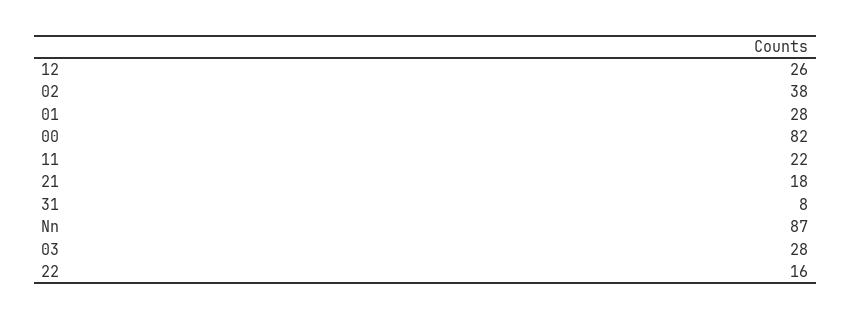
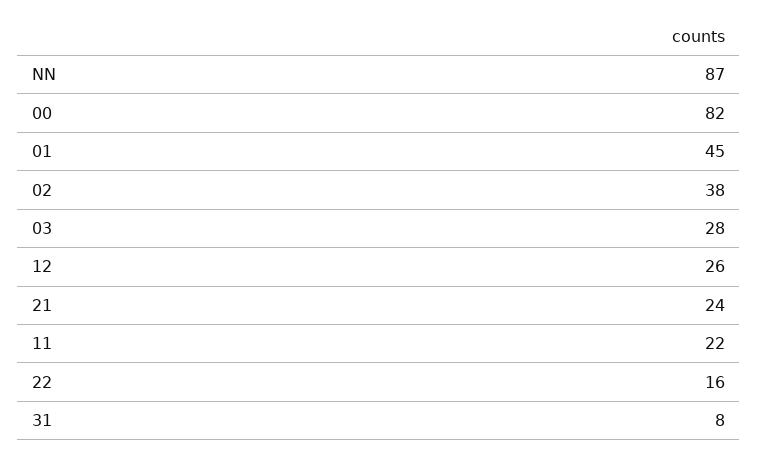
01: 28 -> 45
21: 18 -> 24

